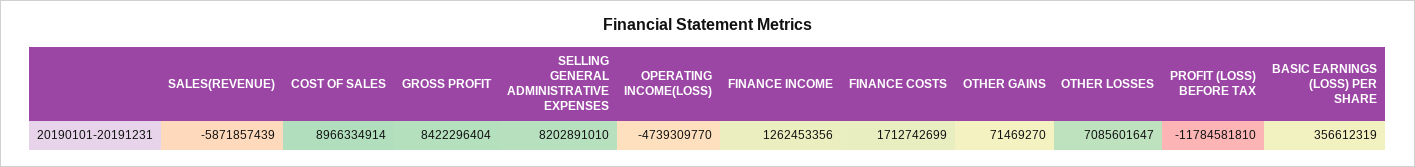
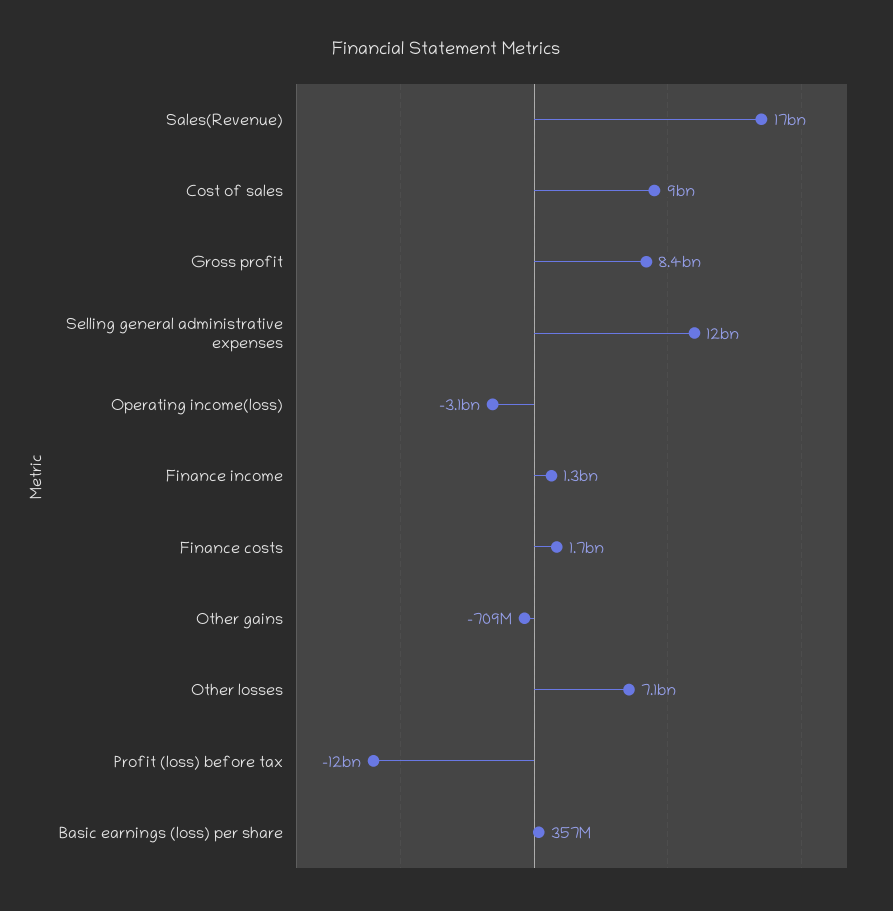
SALES(REVENUE): -5871857439 -> 17000000000
SELLING GENERAL ADMINISTRATIVE EXPENSES: 8202891010 -> 12000000000
OPERATING INCOME(LOSS): -4739309770 -> -3100000000
OTHER GAINS: 71469270 -> -709000000

